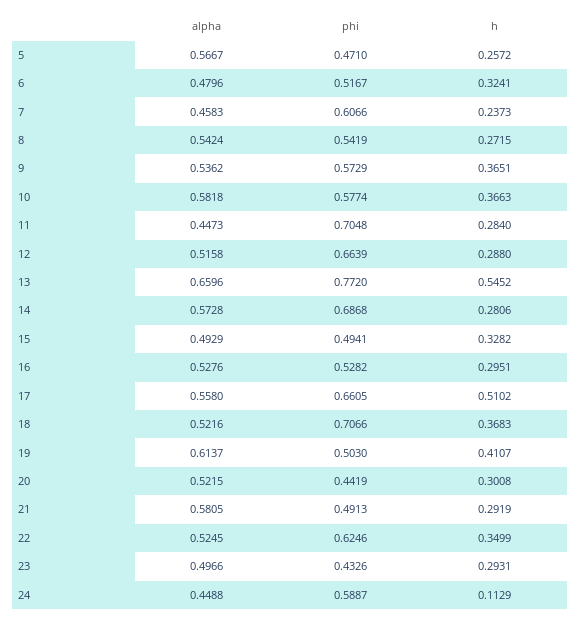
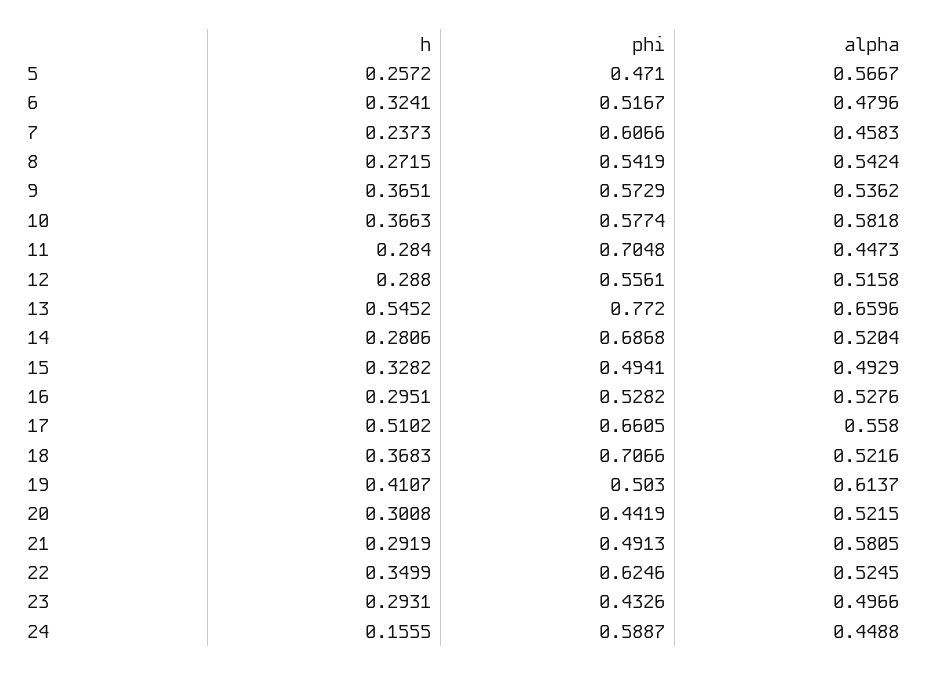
phi, 12: 0.6639 -> 0.5561
alpha, 14: 0.5728 -> 0.5204
h, 24: 0.1129 -> 0.1555

